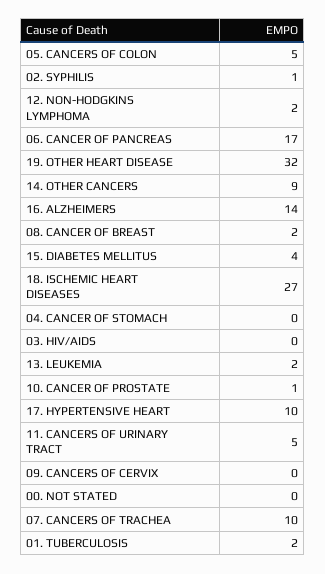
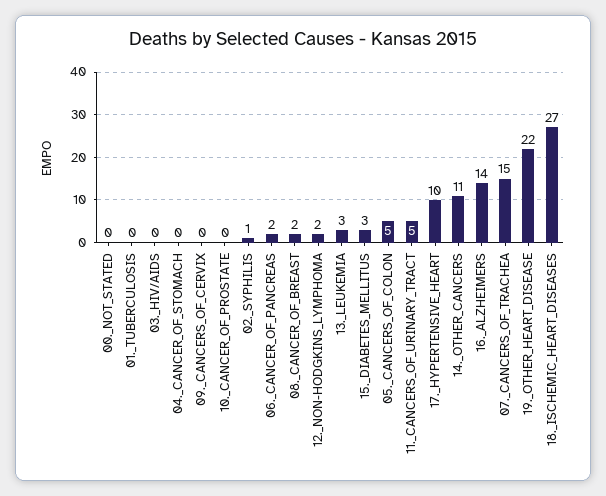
06. CANCER OF PANCREAS: 17 -> 2
19. OTHER HEART DISEASE: 32 -> 22
14. OTHER CANCERS: 9 -> 11
15. DIABETES MELLITUS: 4 -> 3
13. LEUKEMIA: 2 -> 3
10. CANCER OF PROSTATE: 1 -> 0
07. CANCERS OF TRACHEA: 10 -> 15
01. TUBERCULOSIS: 2 -> 0

